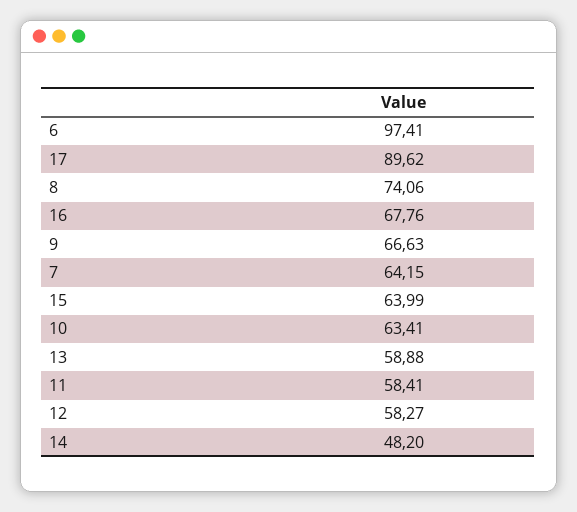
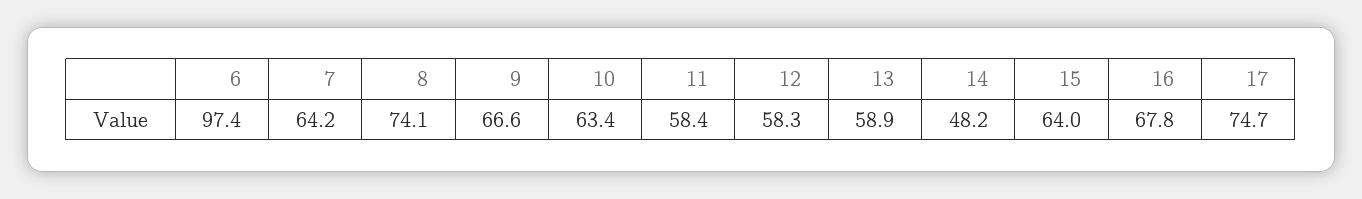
17: 89.62 -> 74.7

